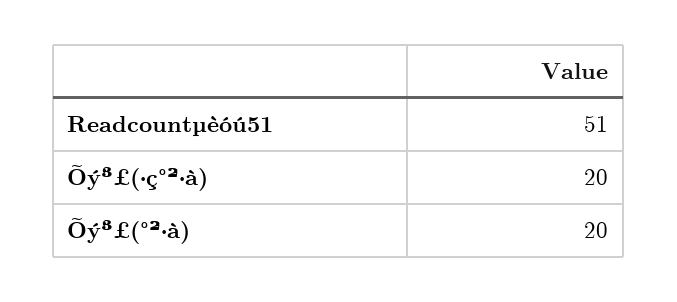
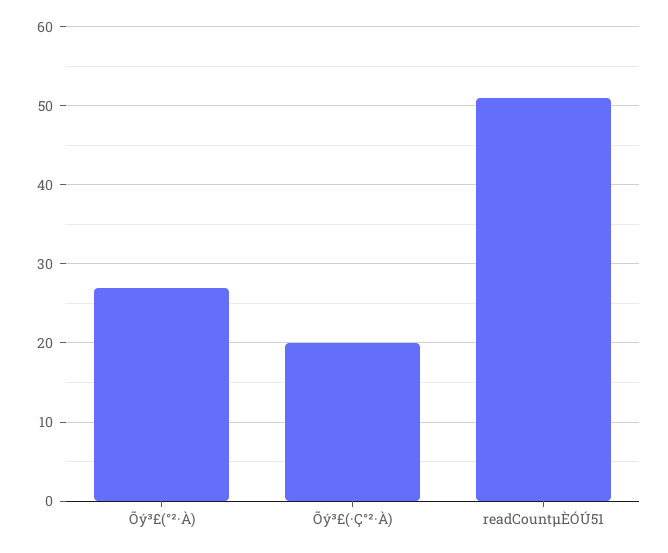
Õý³£(°²·à): 20 -> 27

